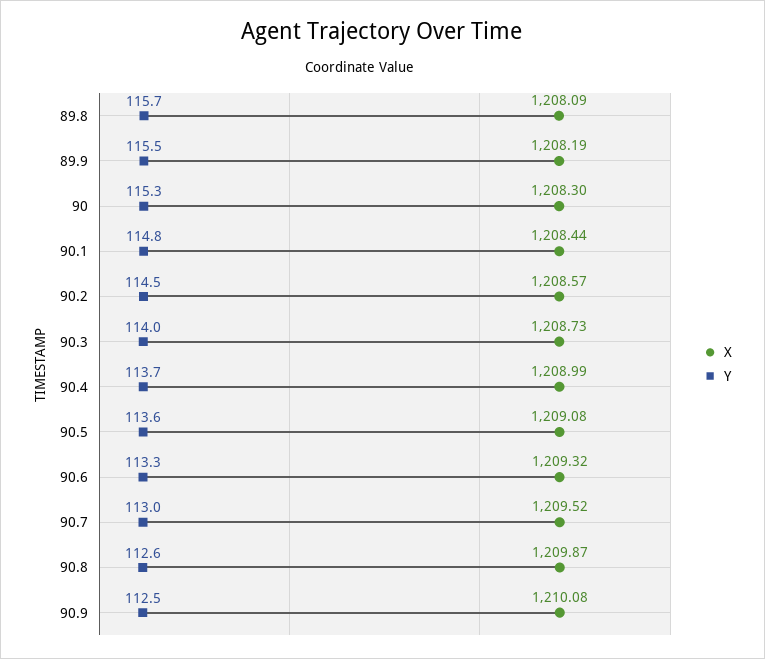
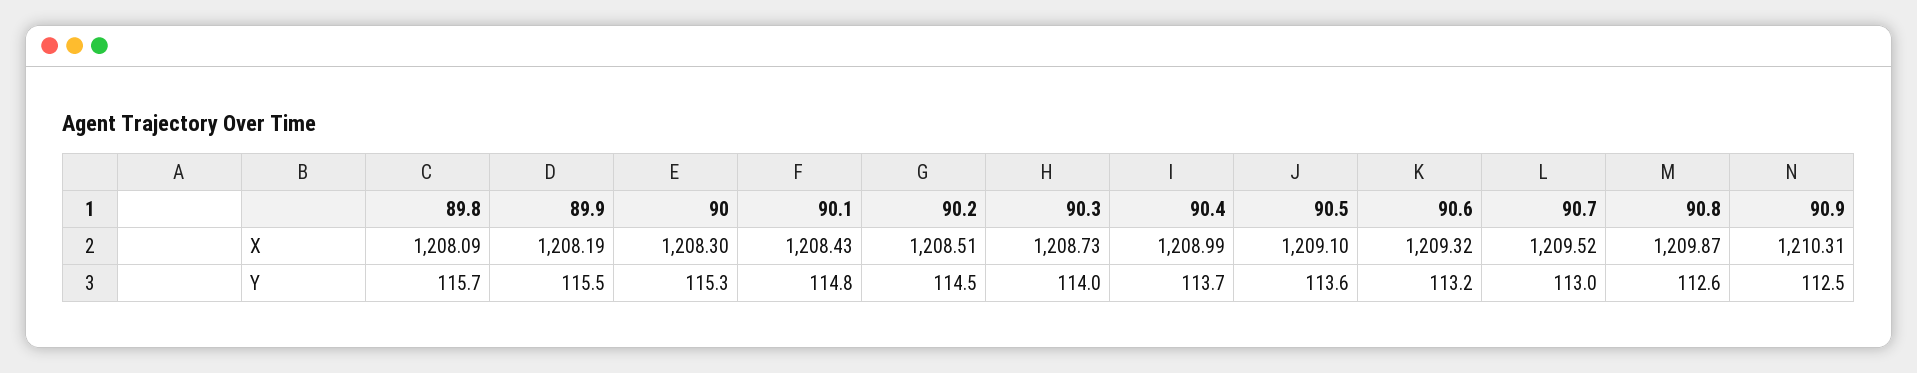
X, 90.1: 1208.44 -> 1208.43
X, 90.2: 1208.57 -> 1208.51
X, 90.5: 1209.08 -> 1209.1
Y, 90.6: 113.3 -> 113.2
X, 90.9: 1210.08 -> 1210.31

